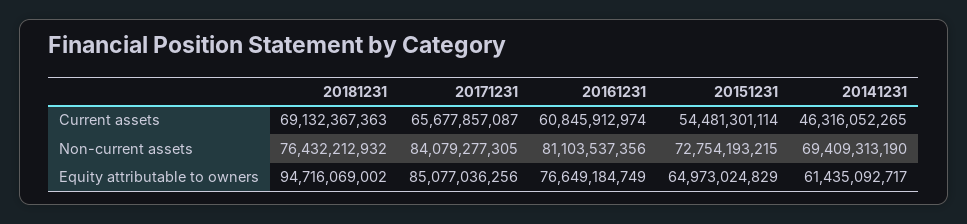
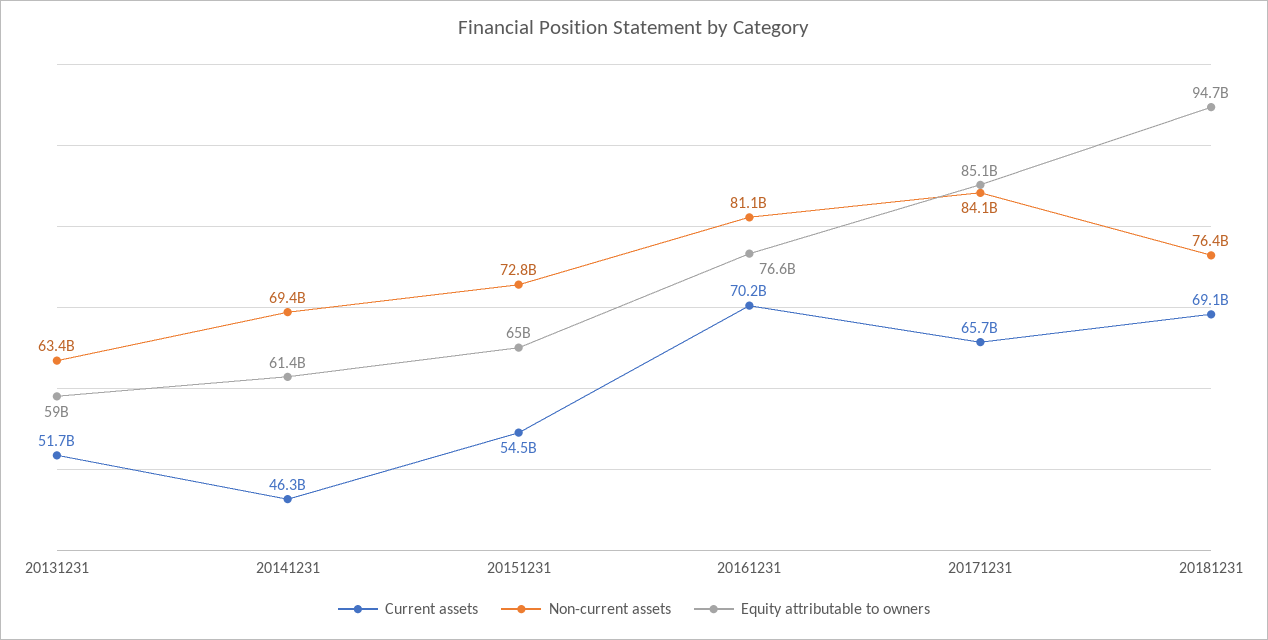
Current assets, 20161231: 60845912974 -> 70200000000
Current assets, 20131231: none -> 51700000000
Non-current assets, 20131231: none -> 63400000000
Equity attributable to owners, 20131231: none -> 59000000000

